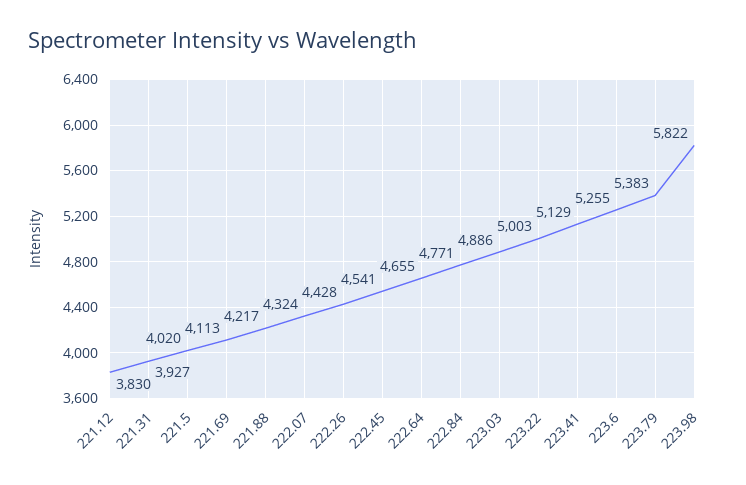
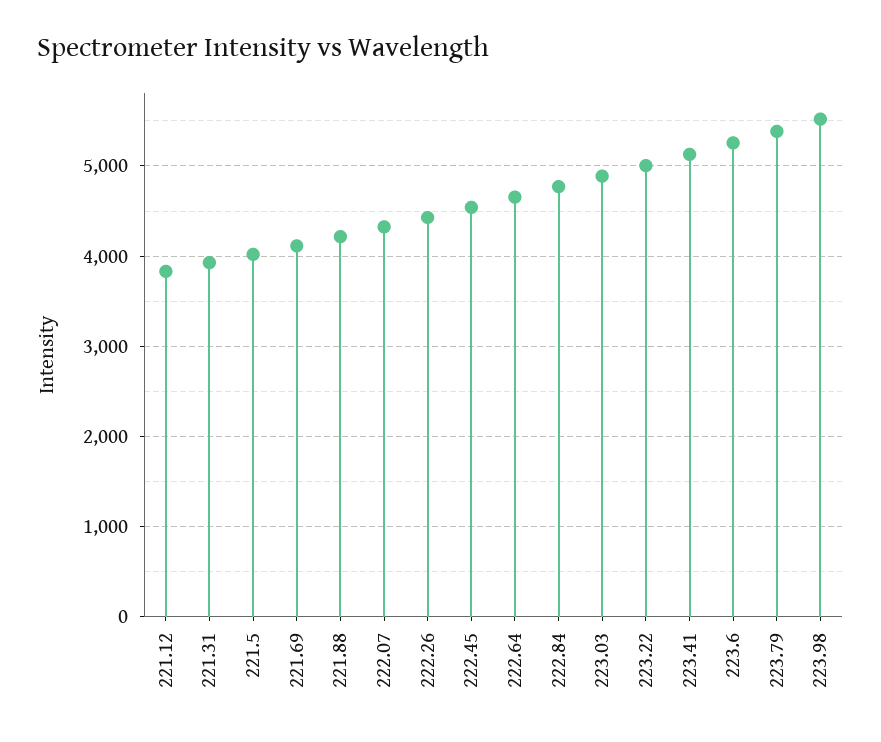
223.98: 5822 -> 5500

